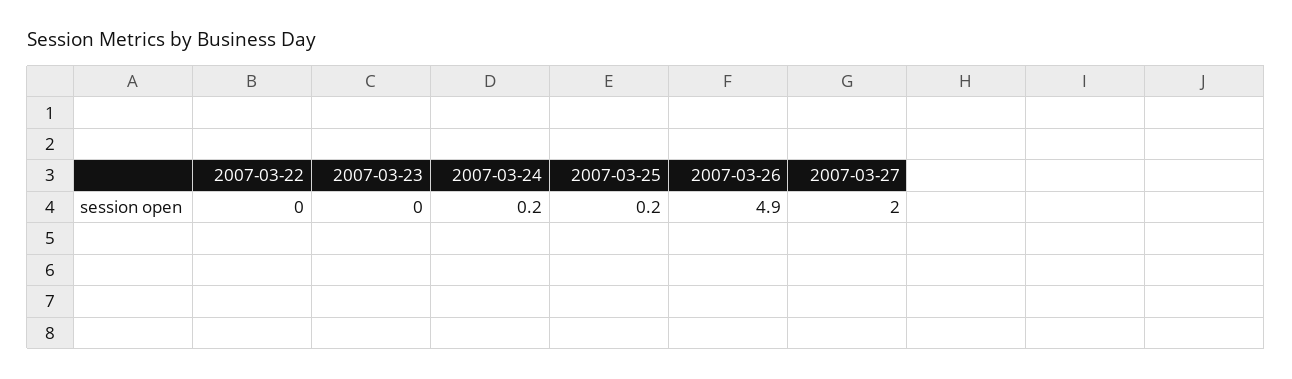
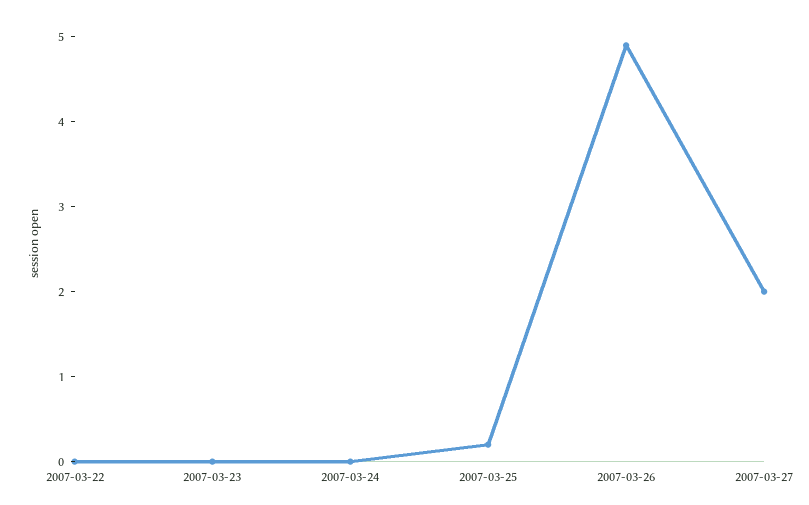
2007-03-24: 0.2 -> 0

